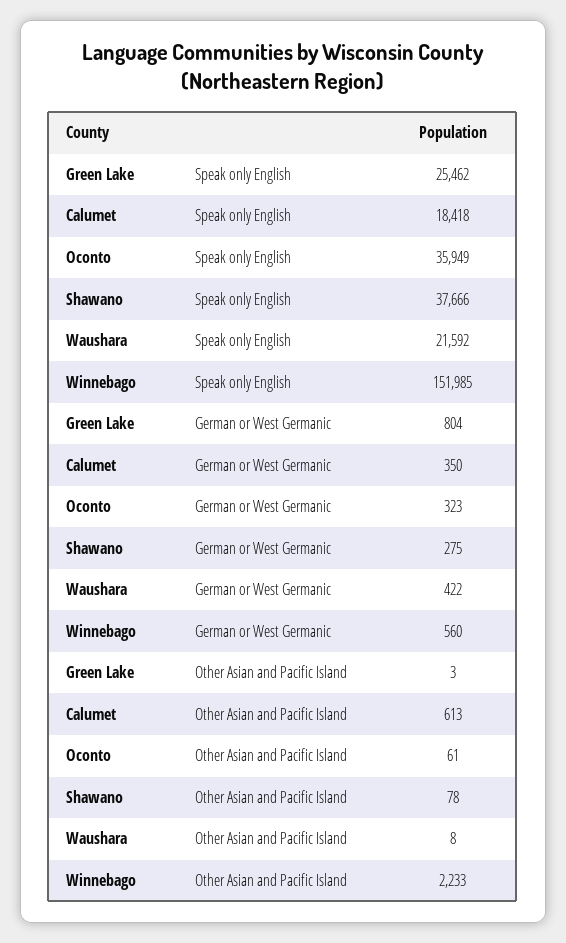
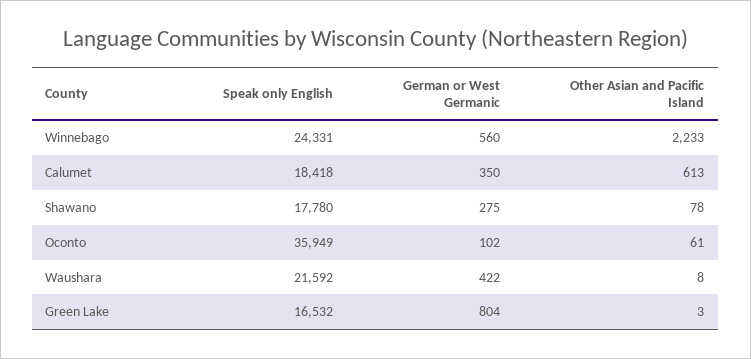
Green Lake, Speak only English: 25462 -> 16532
Shawano, Speak only English: 37666 -> 17780
Winnebago, Speak only English: 151985 -> 24331
Oconto, German or West Germanic: 323 -> 102

